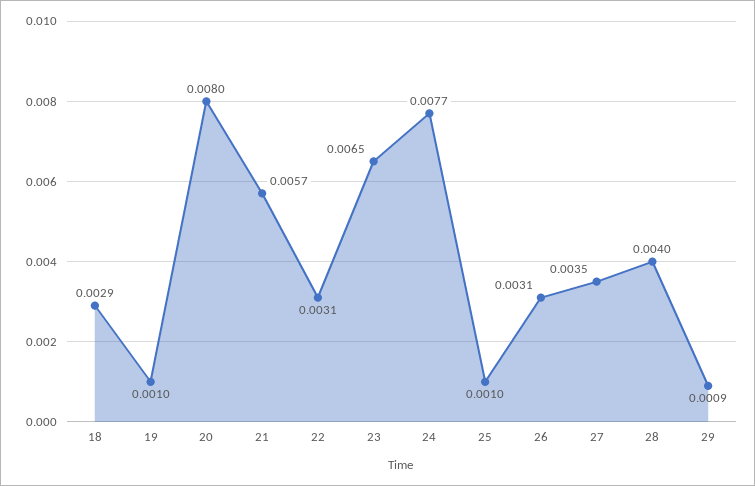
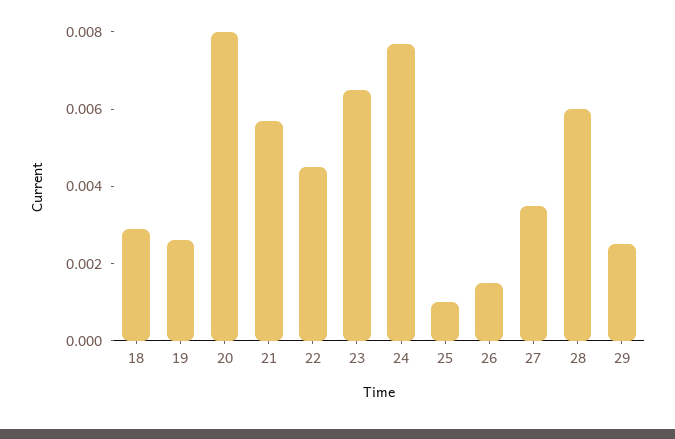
19: 0.001 -> 0.0025
22: 0.0031 -> 0.0045
26: 0.0031 -> 0.0015
28: 0.004 -> 0.006
29: 0.0009 -> 0.0025

